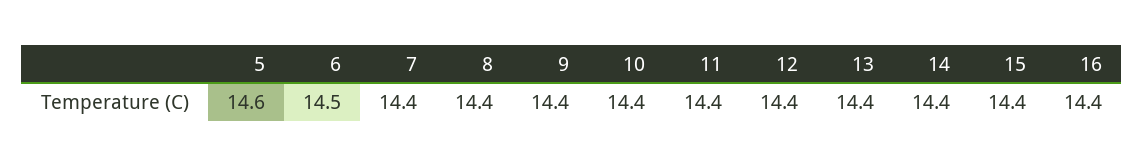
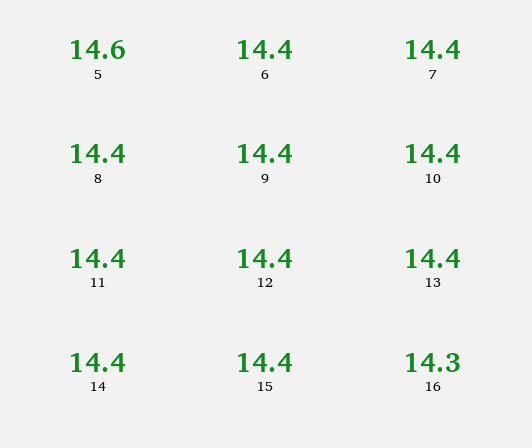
6: 14.5 -> 14.4
16: 14.4 -> 14.3

